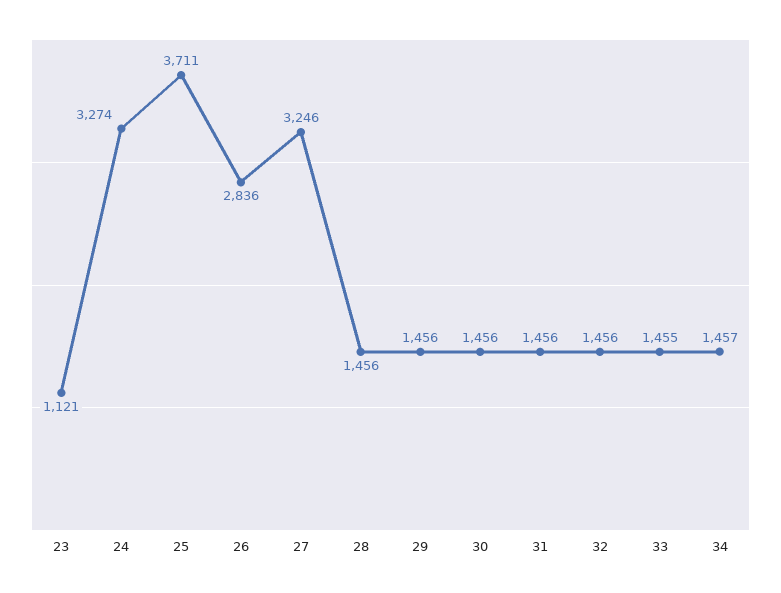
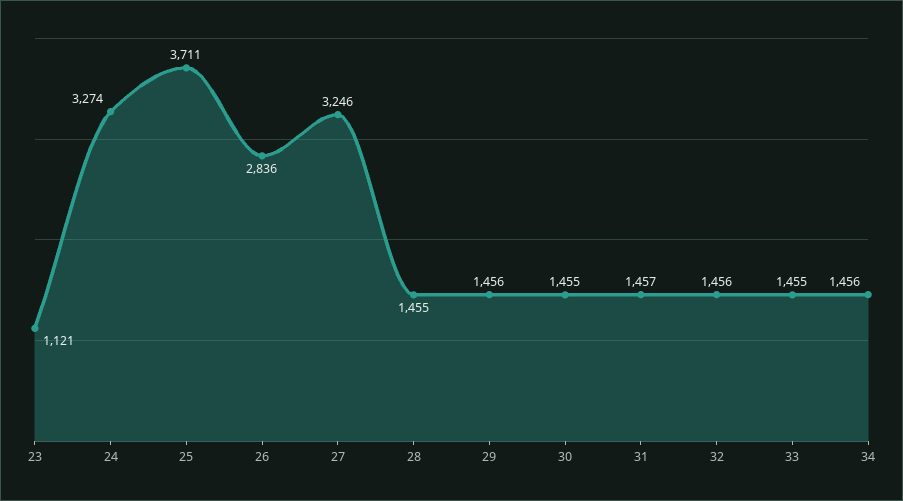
28: 1456 -> 1455
30: 1456 -> 1455
31: 1456 -> 1457
34: 1457 -> 1456

